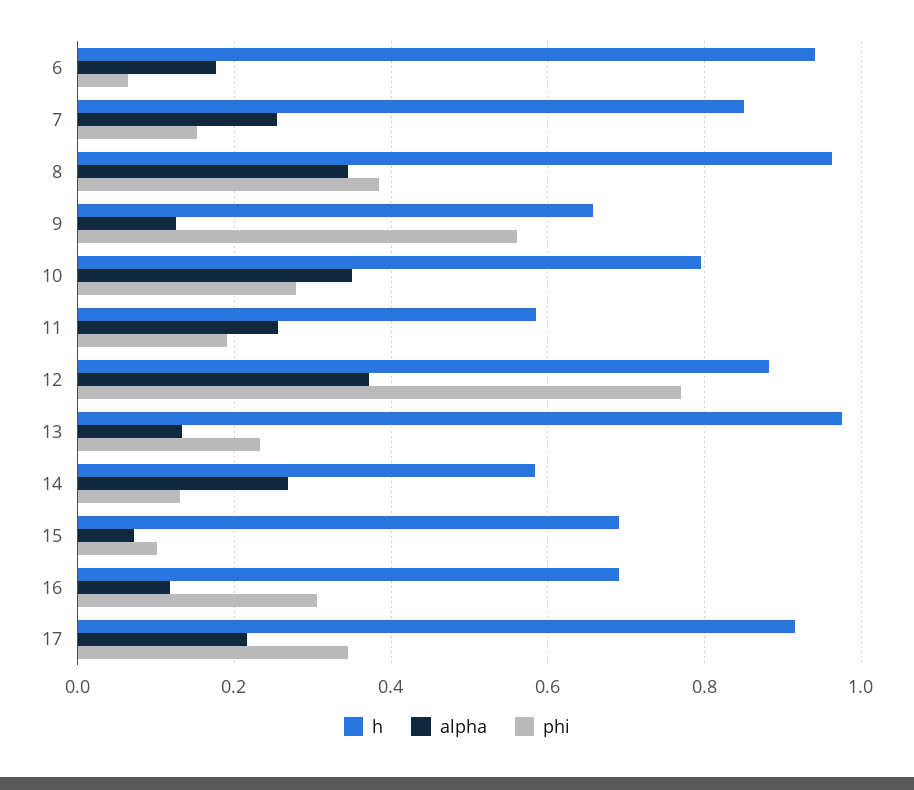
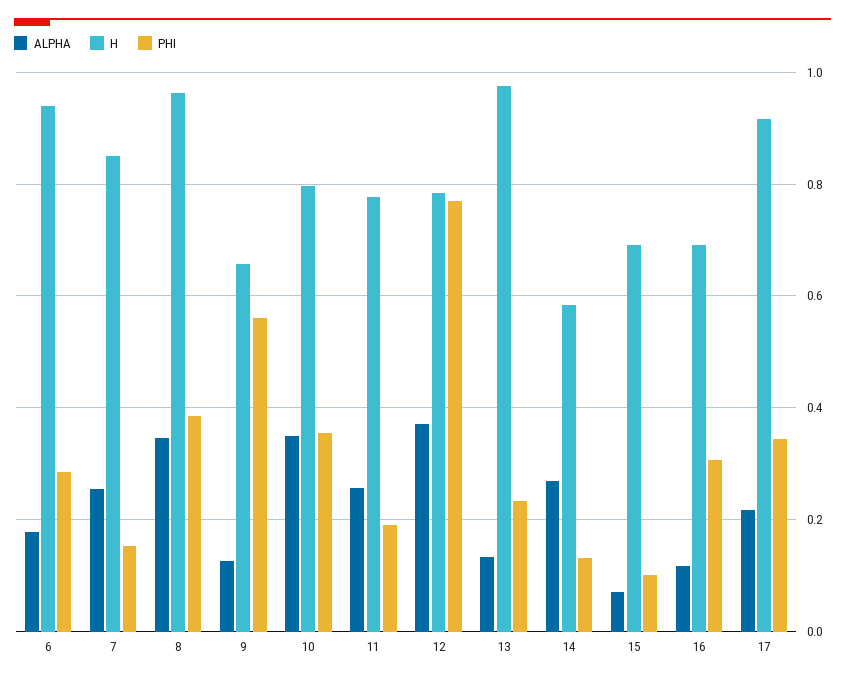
phi, 6: 0.06 -> 0.28
phi, 10: 0.28 -> 0.36
h, 11: 0.58 -> 0.78
h, 12: 0.88 -> 0.78

